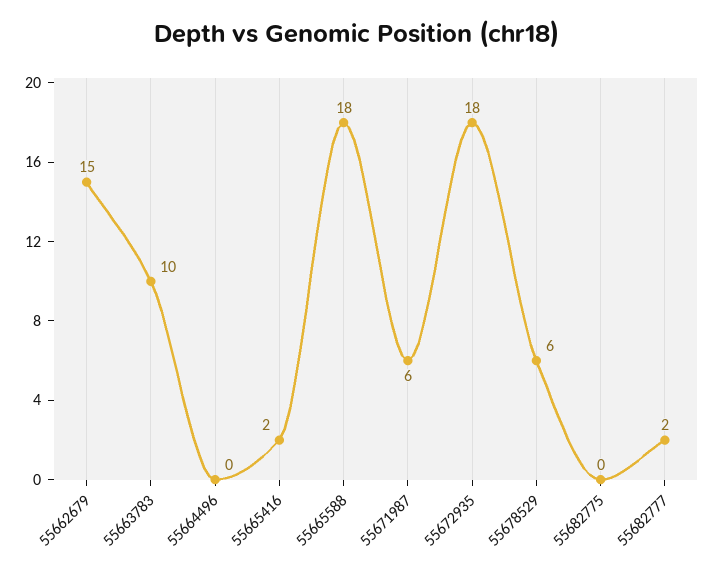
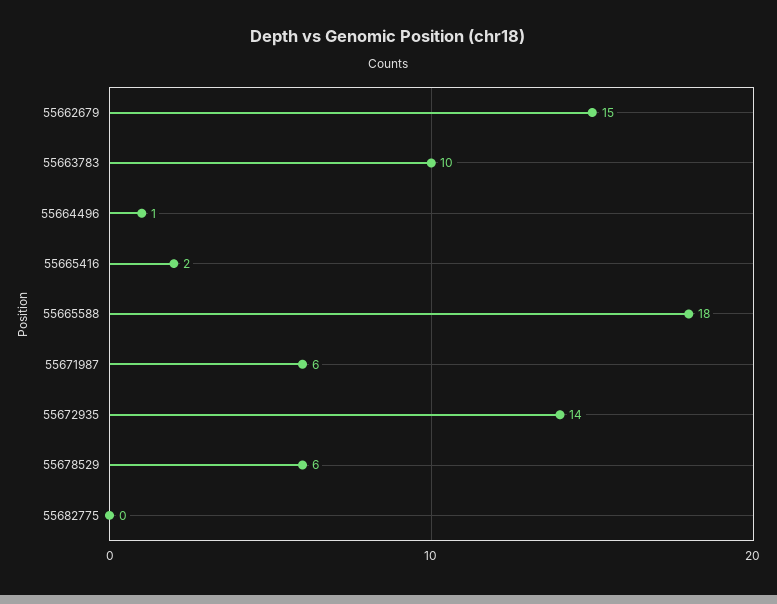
55664496: 0 -> 1
55672935: 18 -> 14
55682777: 2 -> none

